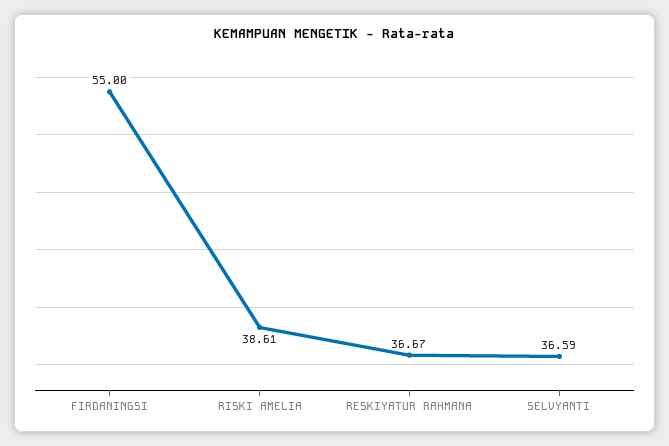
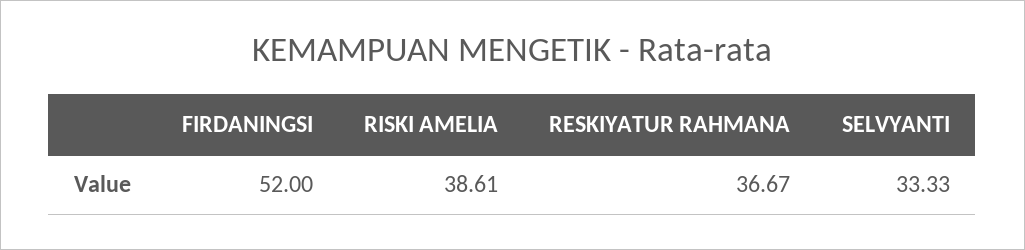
FIRDANINGSI: 55 -> 52
SELVYANTI: 36.59 -> 33.33

